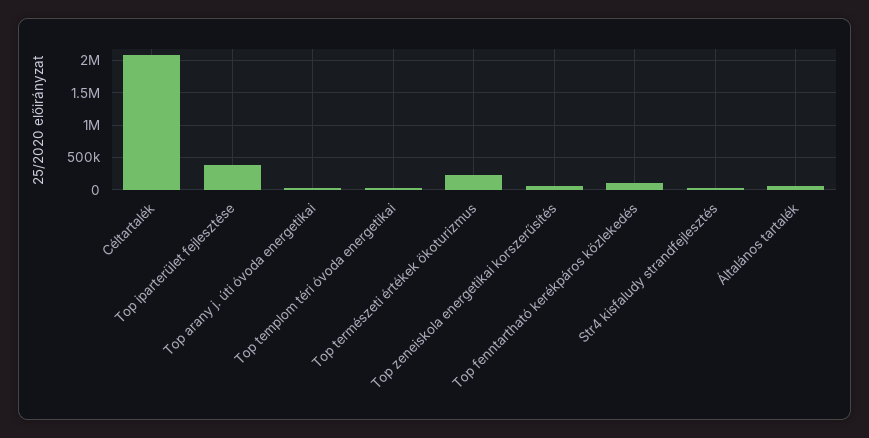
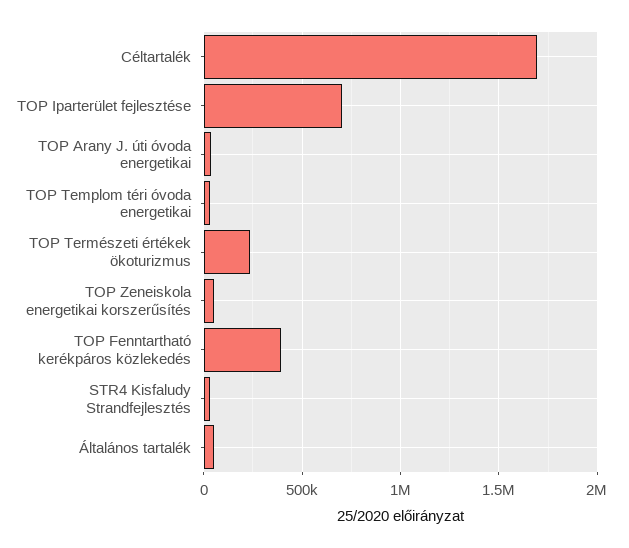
Céltartalék: 2100000 -> 1700000
Top iparterület fejlesztése: 400000 -> 700000
Top fenntartható kerékpáros közlekedés: 100000 -> 400000

